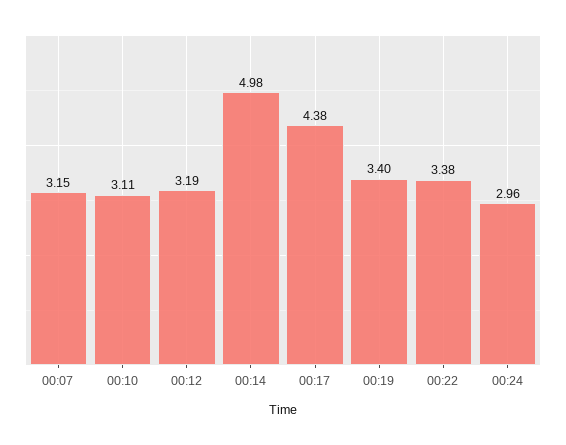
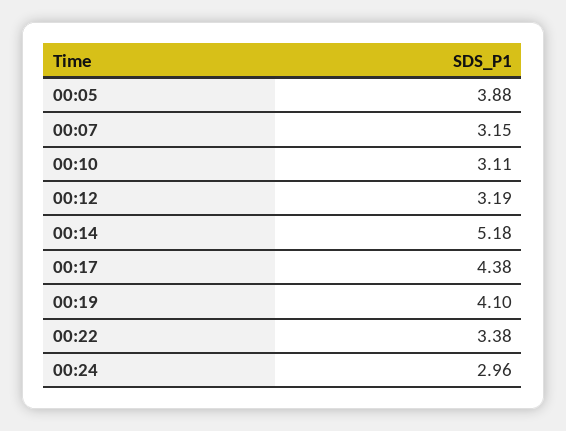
00:14: 4.98 -> 5.18
00:19: 3.4 -> 4.1
00:05: none -> 3.88

